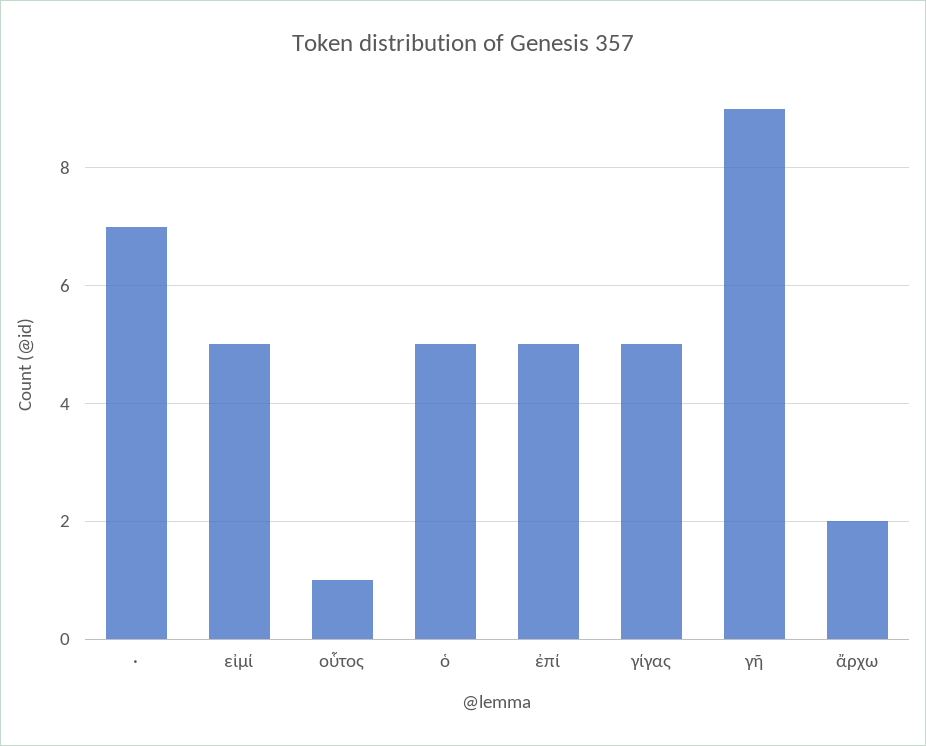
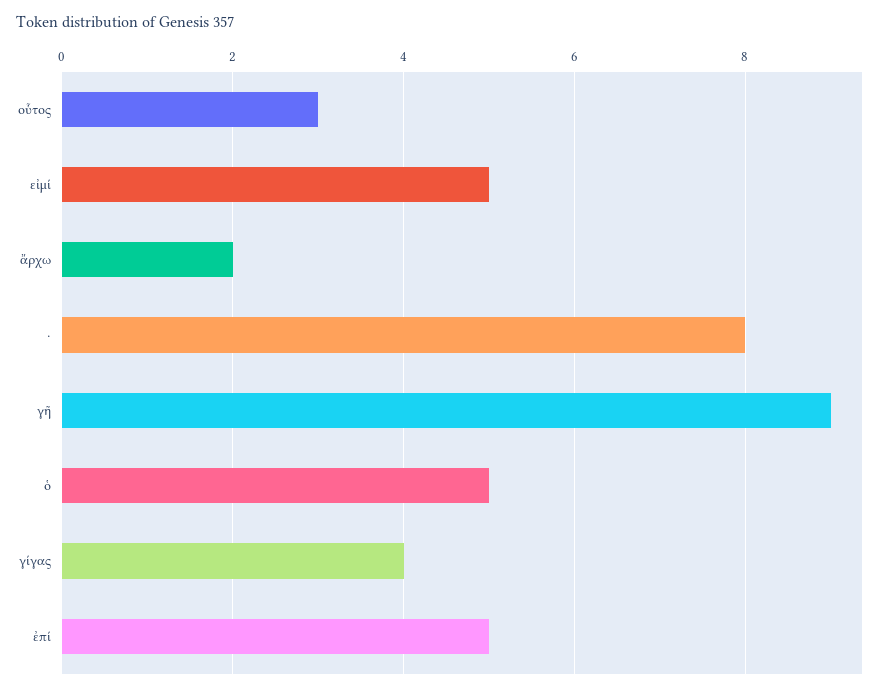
·: 7 -> 8
οὗτος: 1 -> 3
γίγας: 5 -> 4

